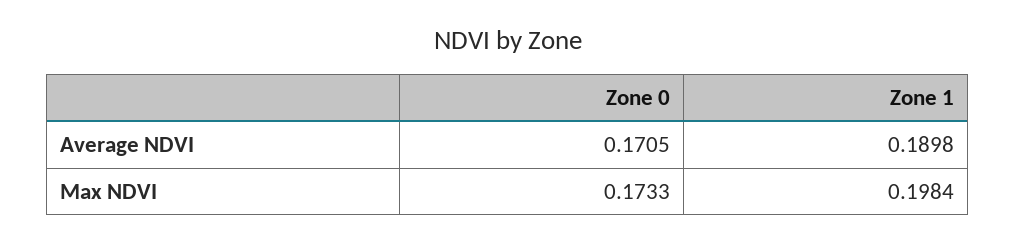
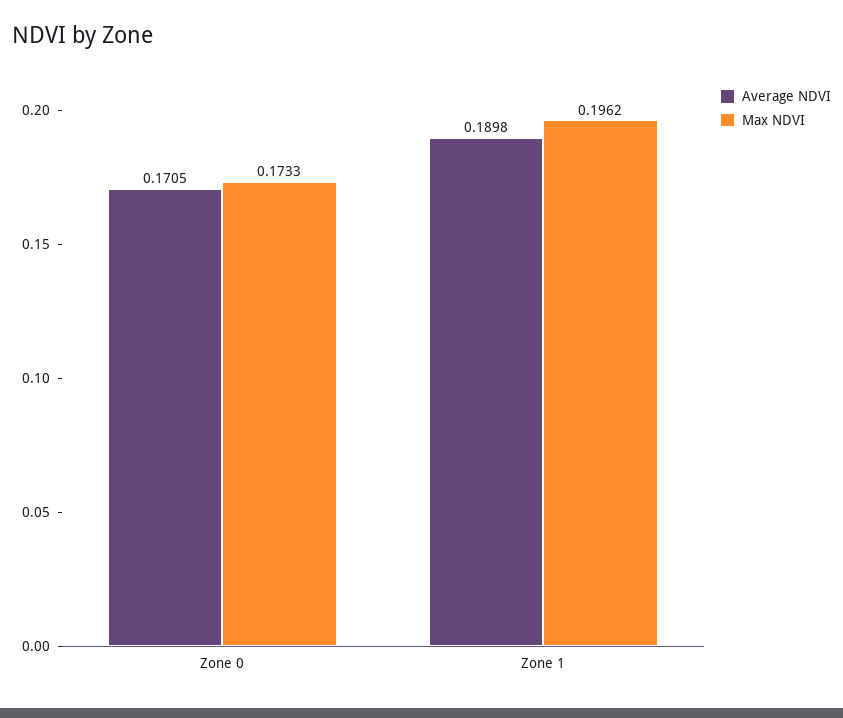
Max NDVI, Zone 1: 0.1984 -> 0.1962

